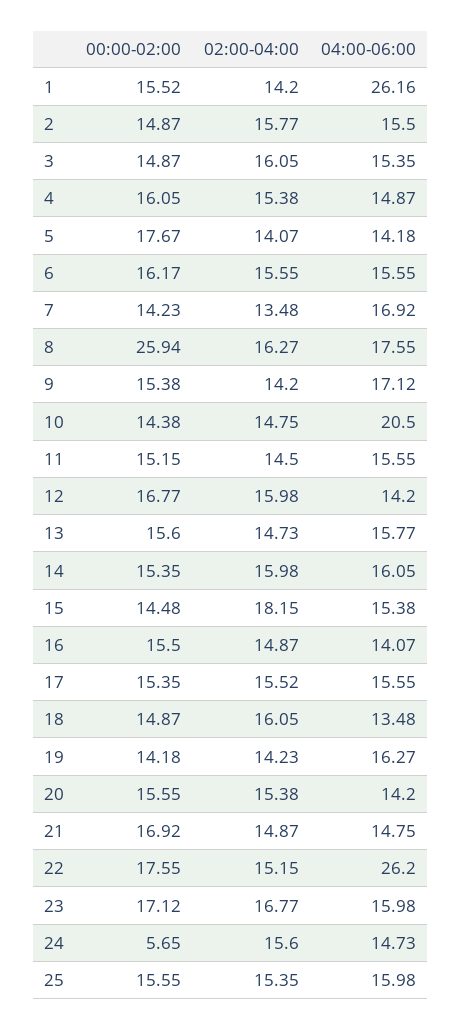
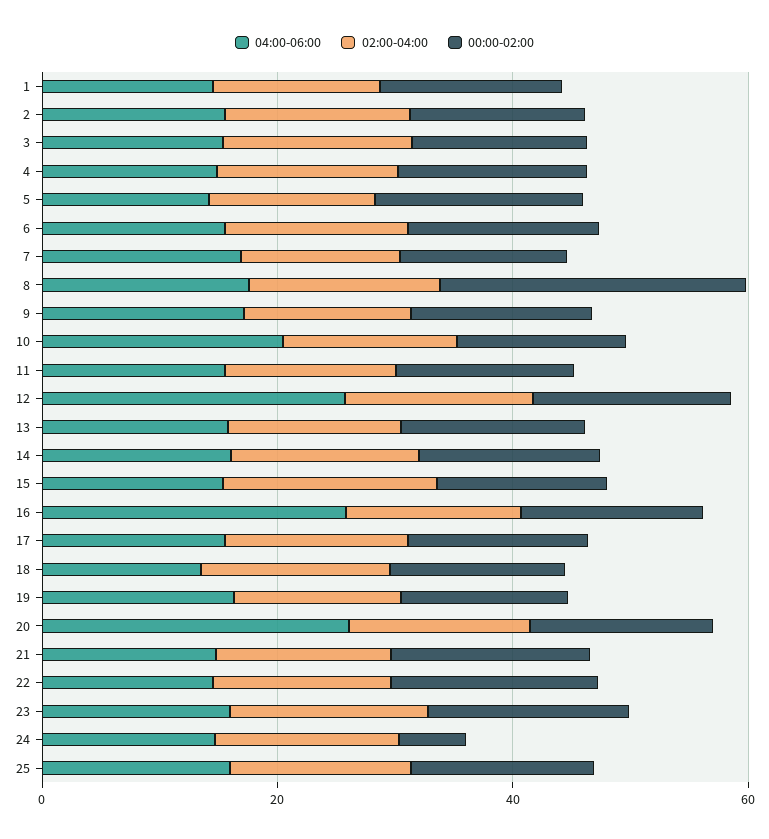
04:00-06:00, 1: 26.16 -> 15
04:00-06:00, 12: 14.2 -> 25
04:00-06:00, 16: 14.07 -> 25
04:00-06:00, 20: 14.2 -> 25
04:00-06:00, 22: 26.2 -> 15

